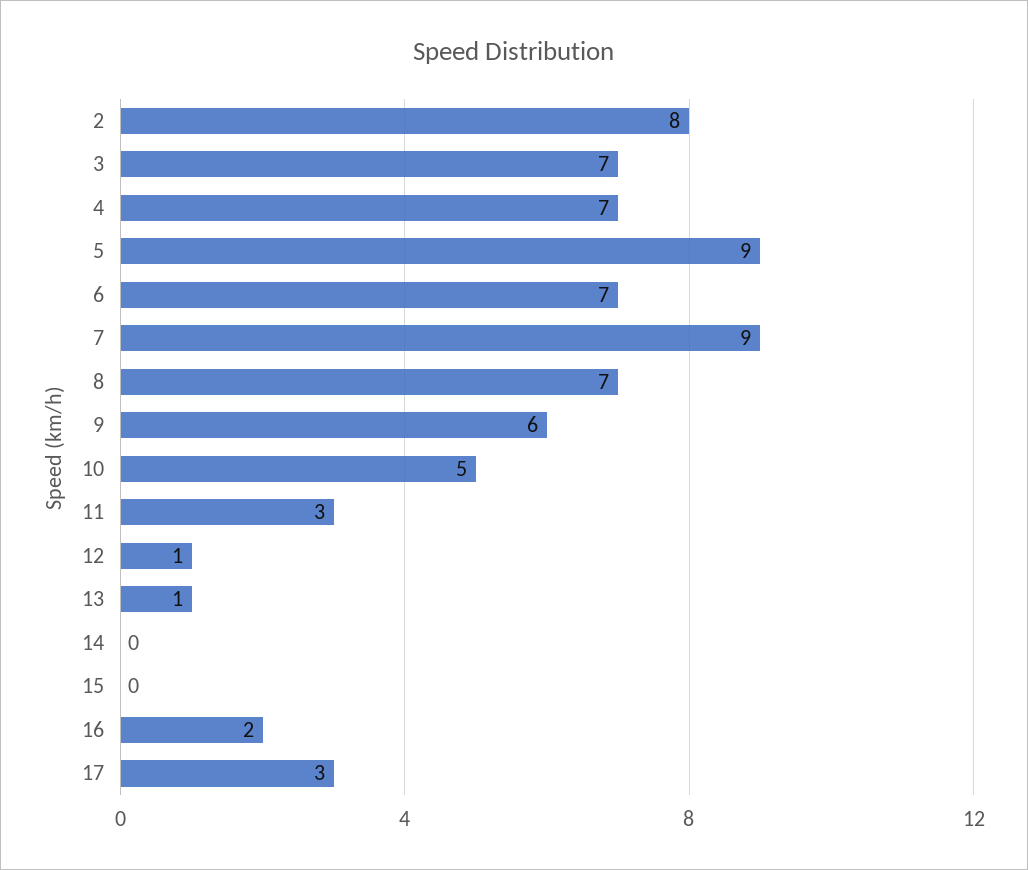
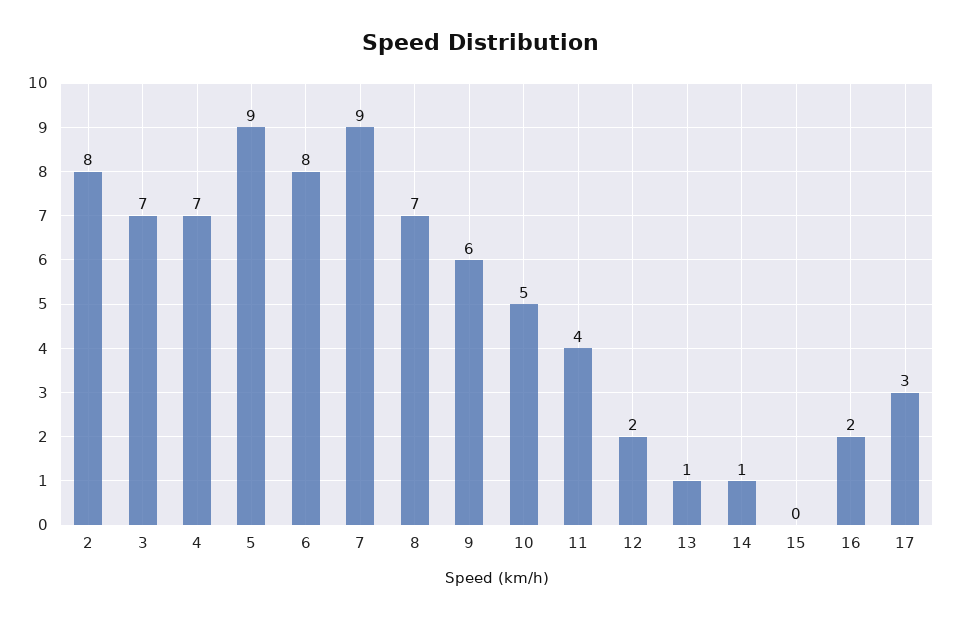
6: 7 -> 8
11: 3 -> 4
12: 1 -> 2
14: 0 -> 1

